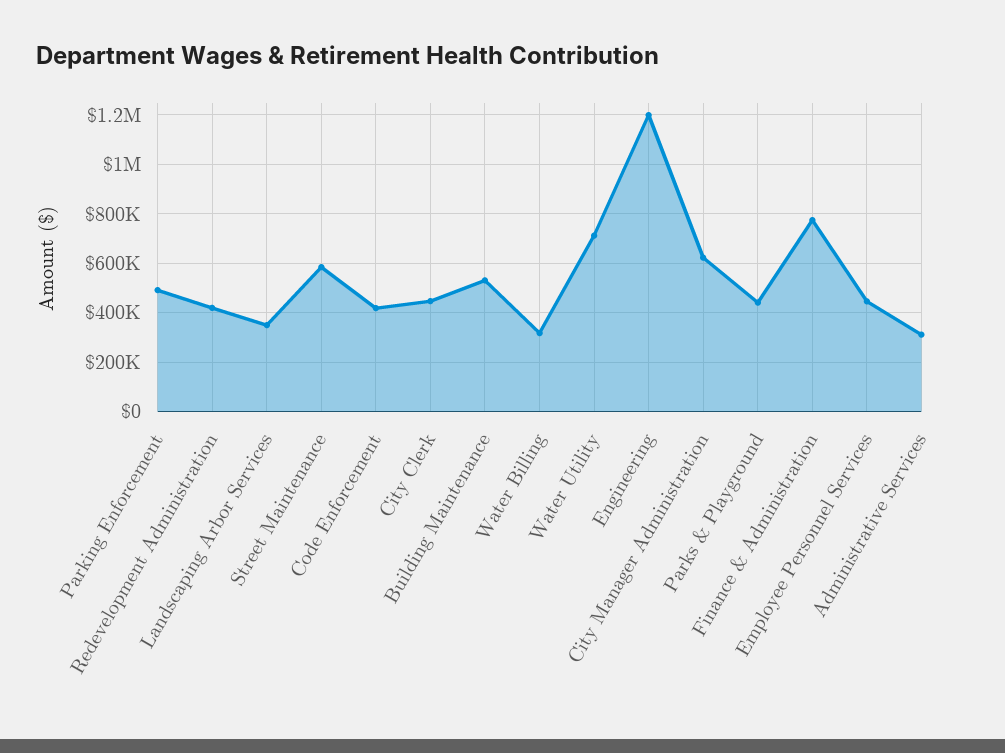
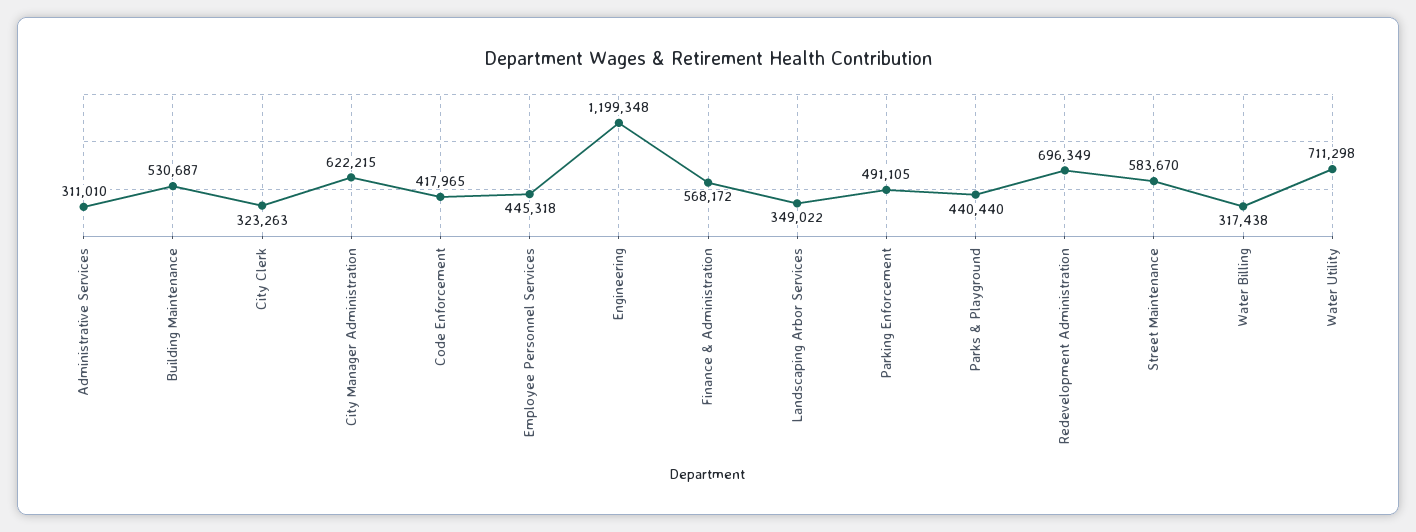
Redevelopment Administration: 425000 -> 696349
City Clerk: 450000 -> 323263
Finance & Administration: 775000 -> 568172

